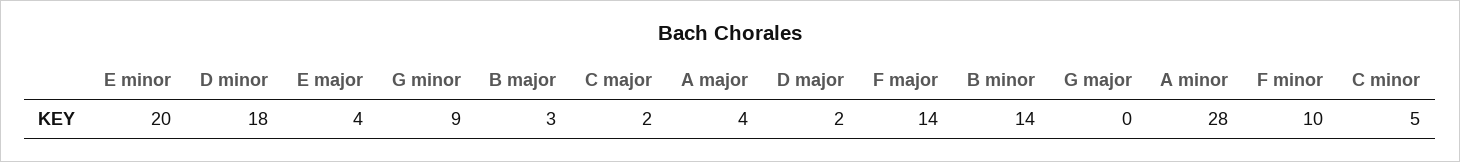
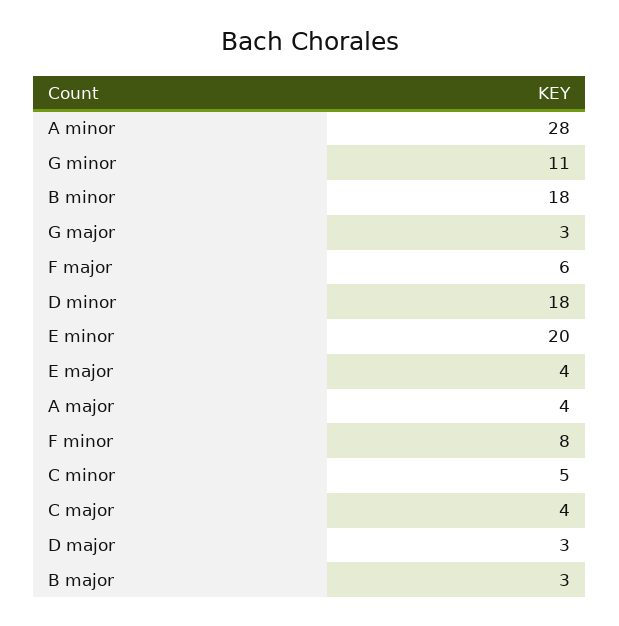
G minor: 9 -> 11
C major: 2 -> 4
D major: 2 -> 3
F major: 14 -> 6
B minor: 14 -> 18
G major: 0 -> 3
F minor: 10 -> 8

